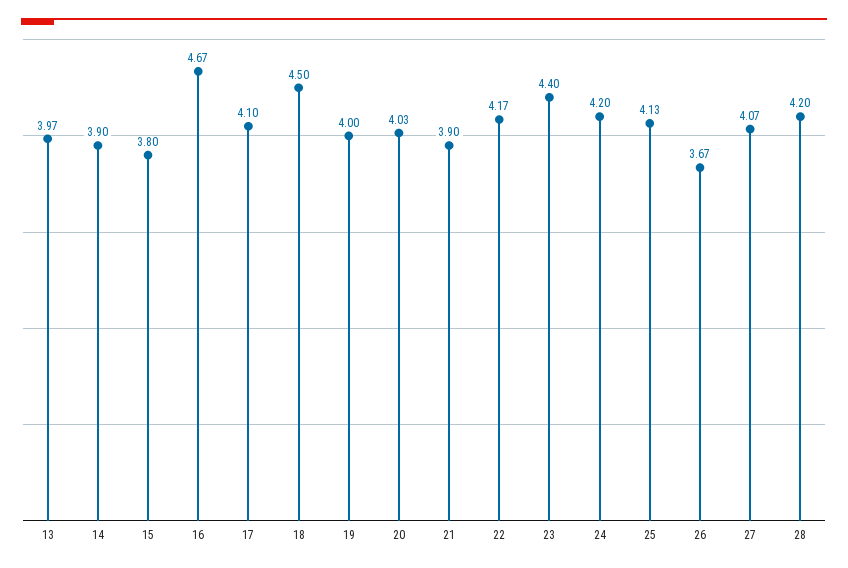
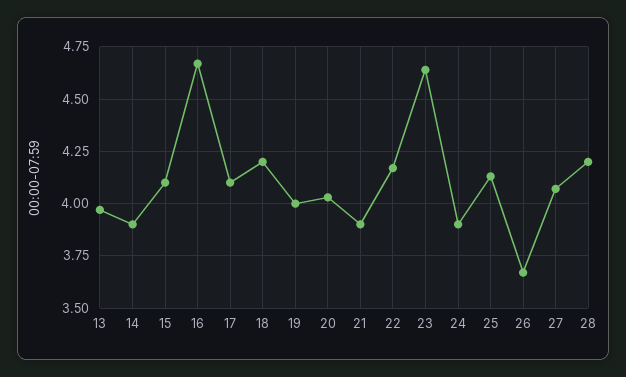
15: 3.8 -> 4.1
18: 4.5 -> 4.2
23: 4.4 -> 4.65
24: 4.2 -> 3.9

